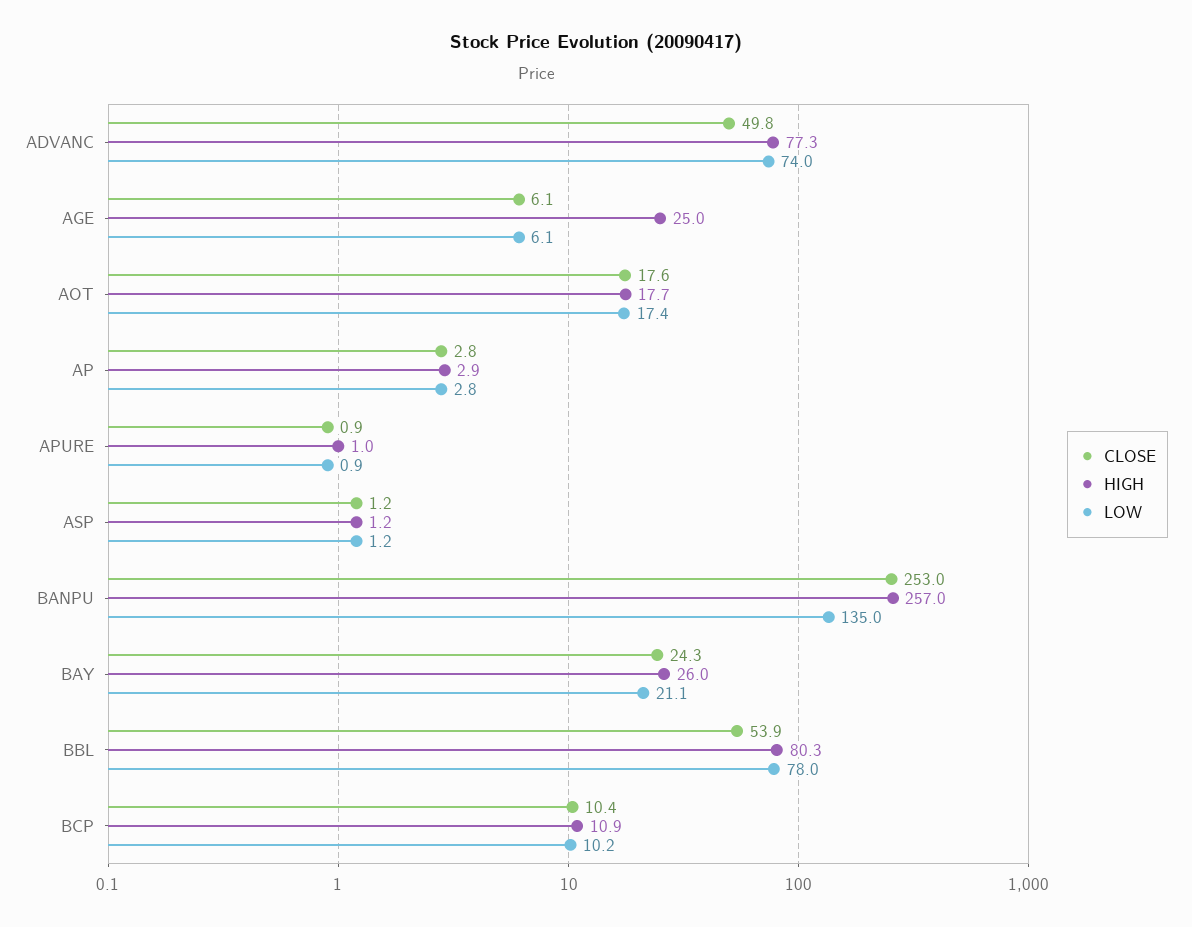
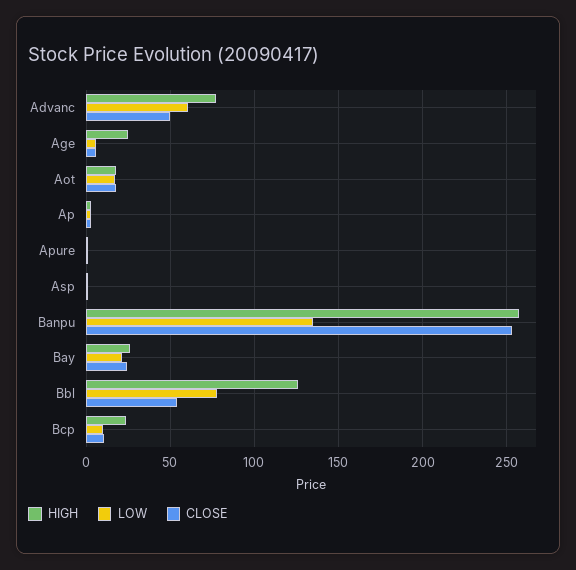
LOW, ADVANC: 74 -> 60
HIGH, BBL: 80.3 -> 125
HIGH, BCP: 10.9 -> 25

